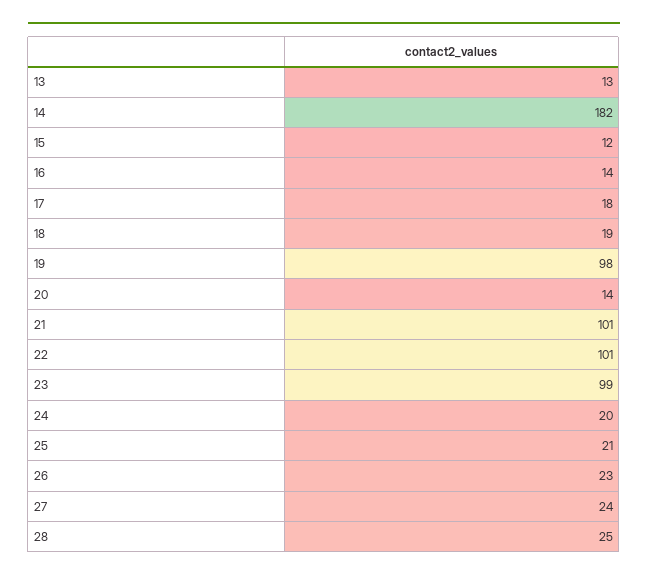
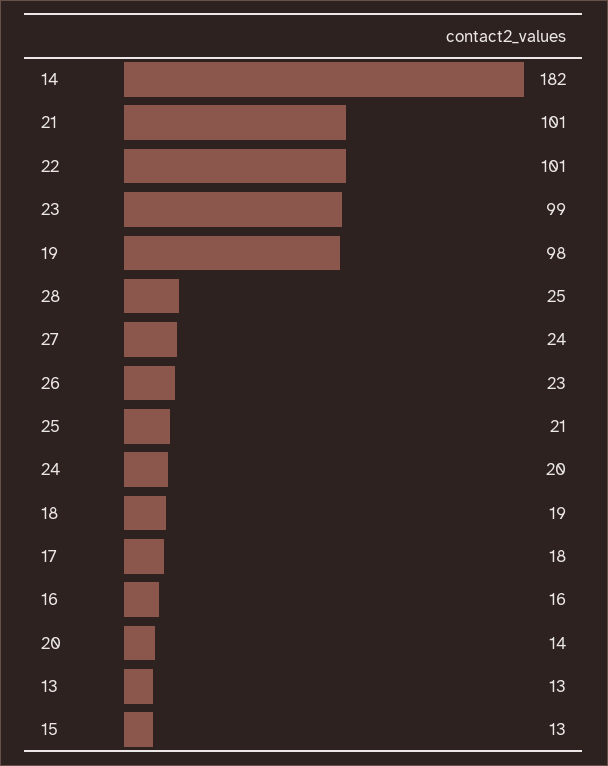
15: 12 -> 13
16: 14 -> 16

